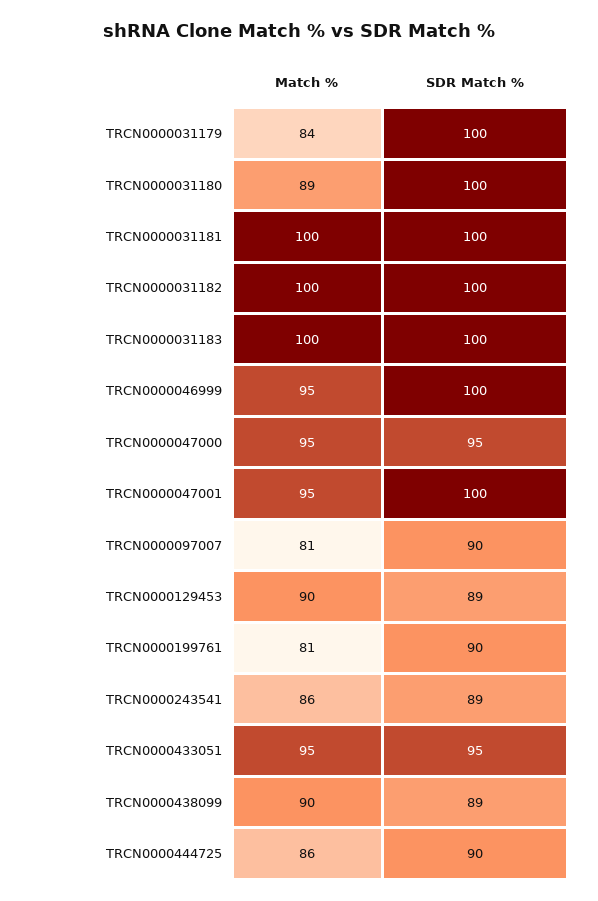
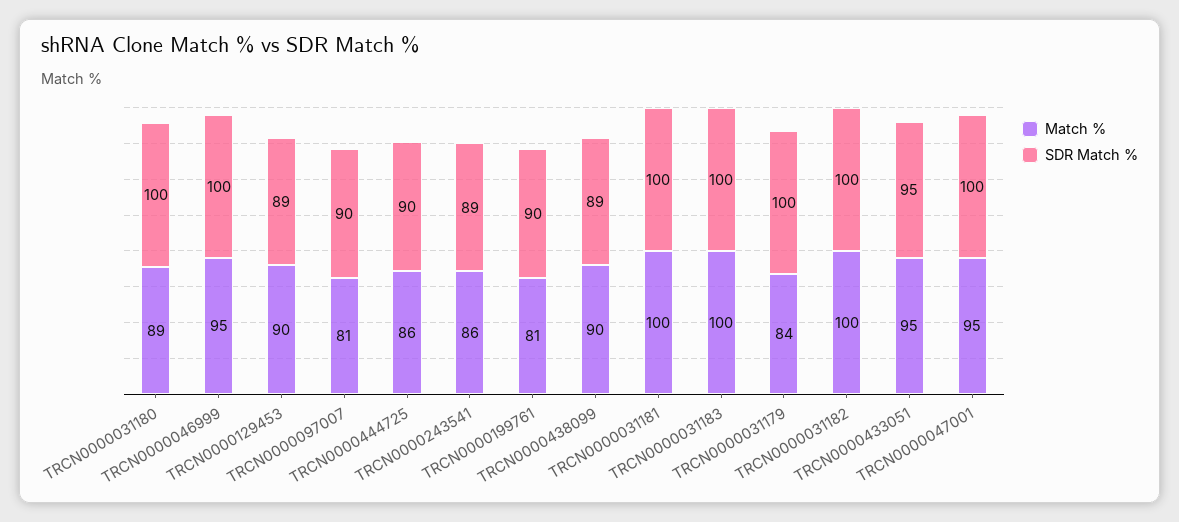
Match %, TRCN0000047000: 95 -> none
SDR Match %, TRCN0000047000: 95 -> none

